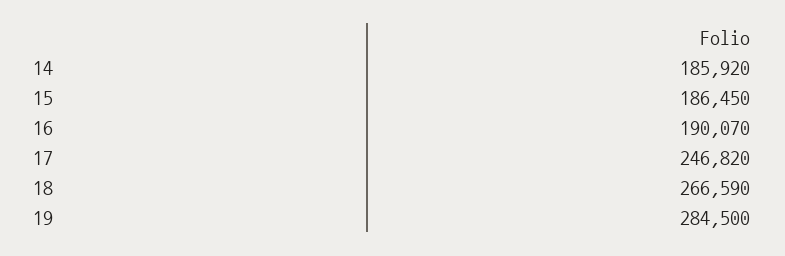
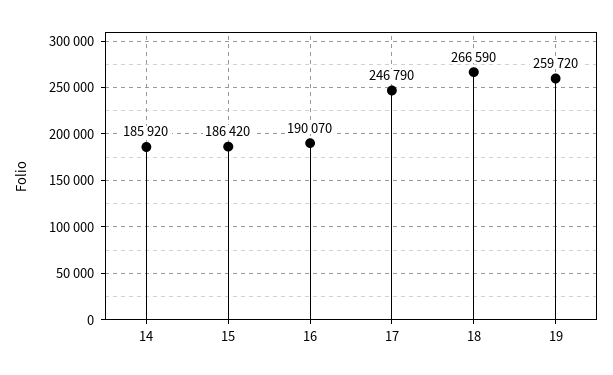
15: 186450 -> 186420
17: 246820 -> 246790
19: 284500 -> 259720

